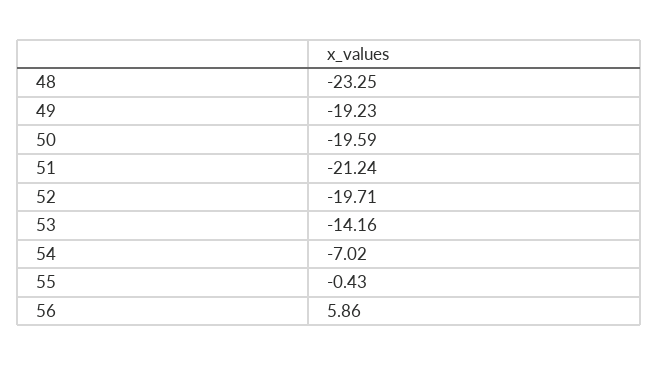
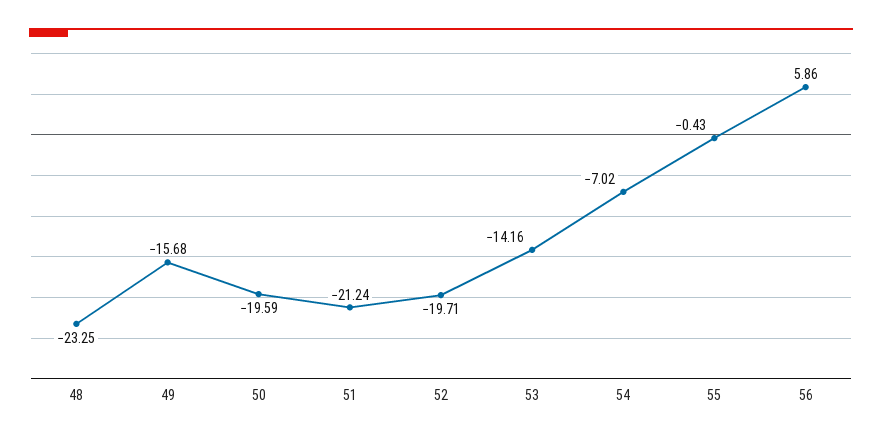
49: -19.23 -> -15.68

